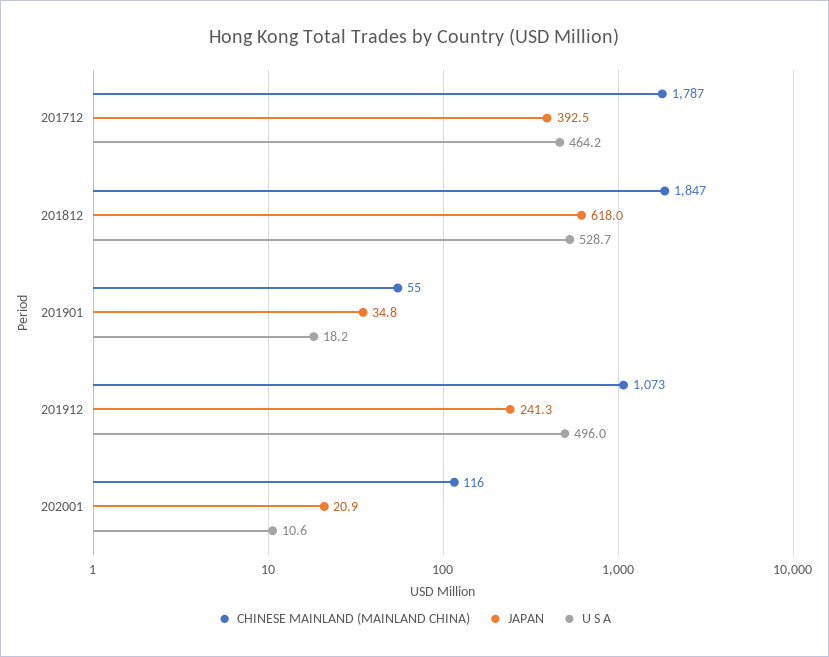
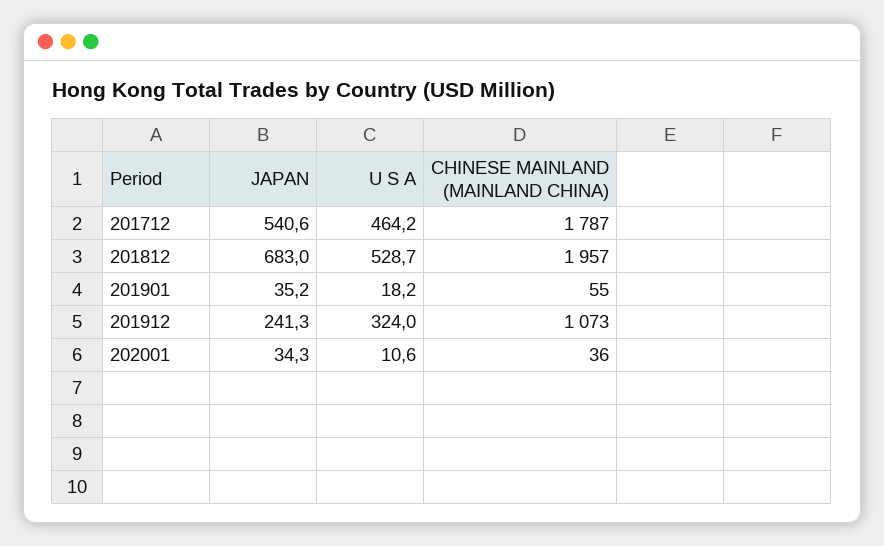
JAPAN, 201712: 392.5 -> 540.6
CHINESE MAINLAND (MAINLAND CHINA), 201812: 1847 -> 1957
JAPAN, 201812: 618 -> 683
JAPAN, 201901: 34.8 -> 35.2
U S A, 201912: 496 -> 324
CHINESE MAINLAND (MAINLAND CHINA), 202001: 116 -> 36
JAPAN, 202001: 20.9 -> 34.3

